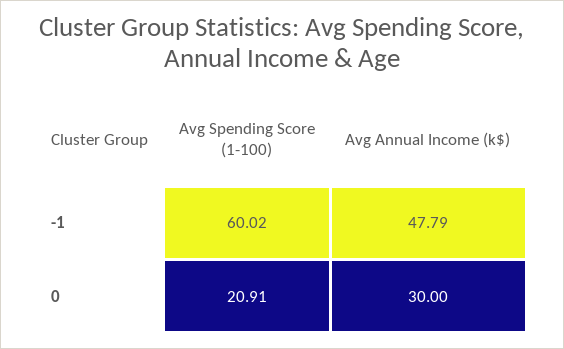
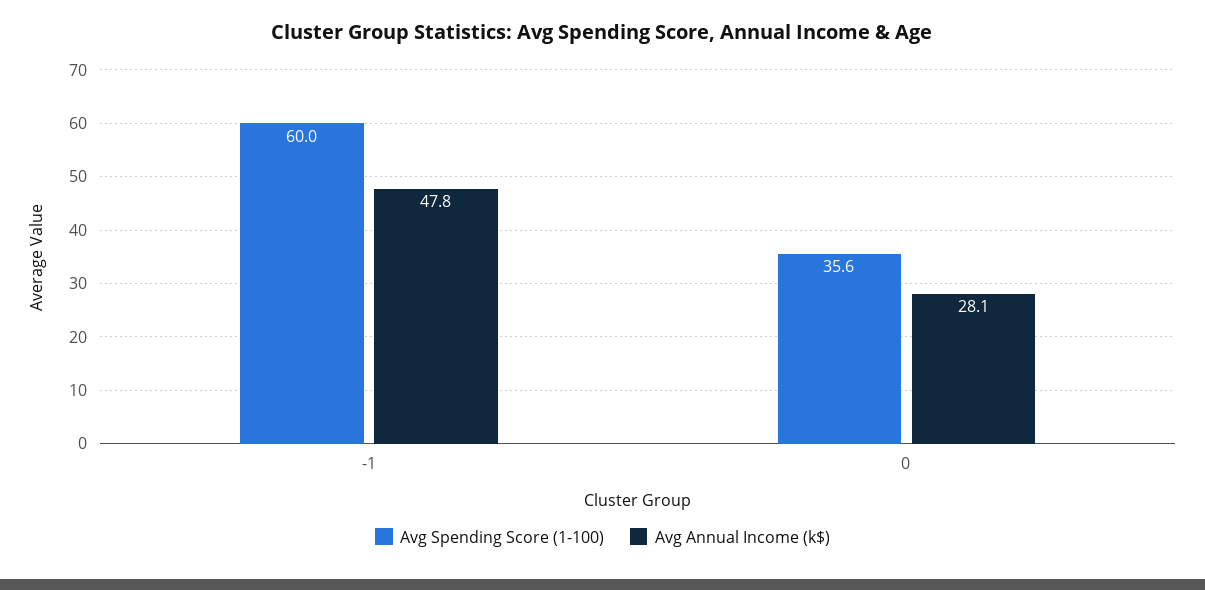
Avg Spending Score (1-100), 0: 20.91 -> 35.6
Avg Annual Income (k$), 0: 30 -> 28.1

